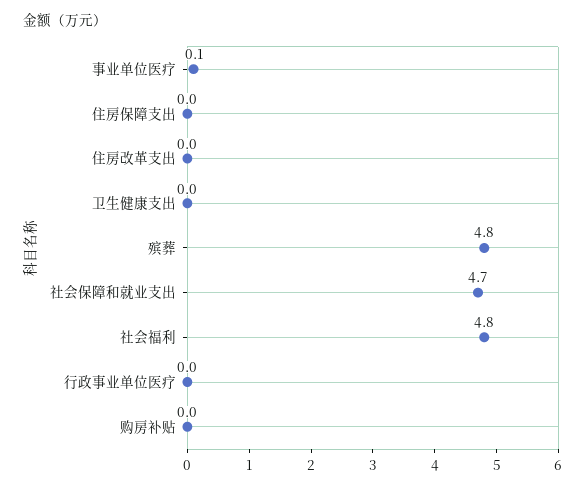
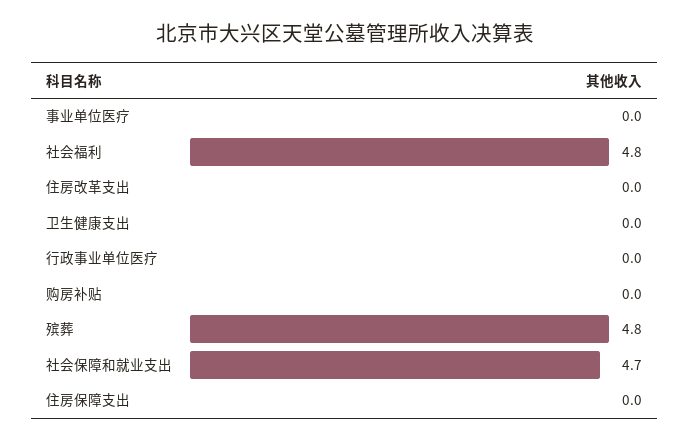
事业单位医疗: 0.1 -> 0

